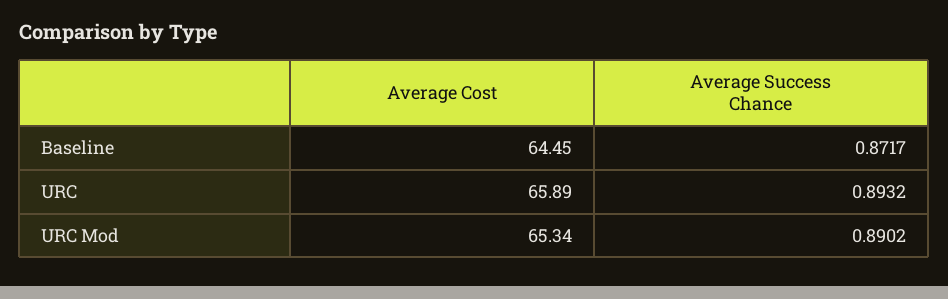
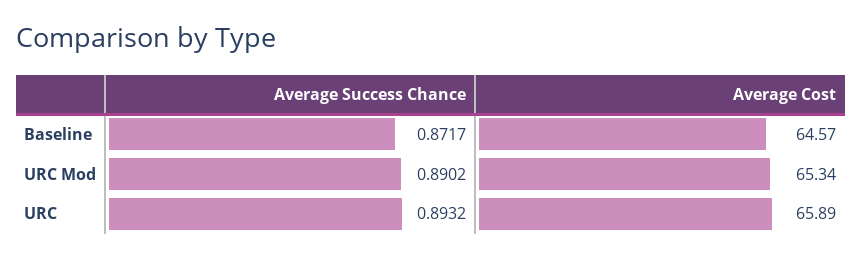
Average Cost, Baseline: 64.45 -> 64.57

